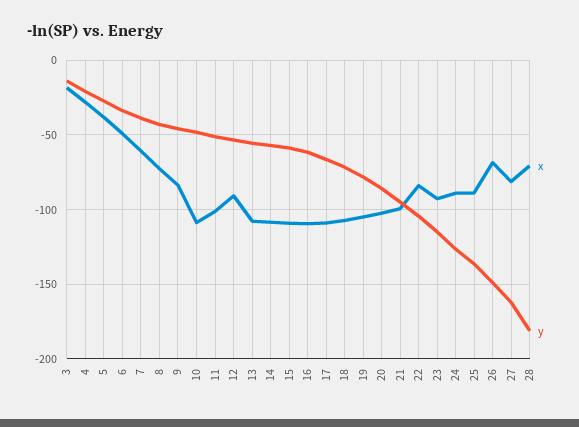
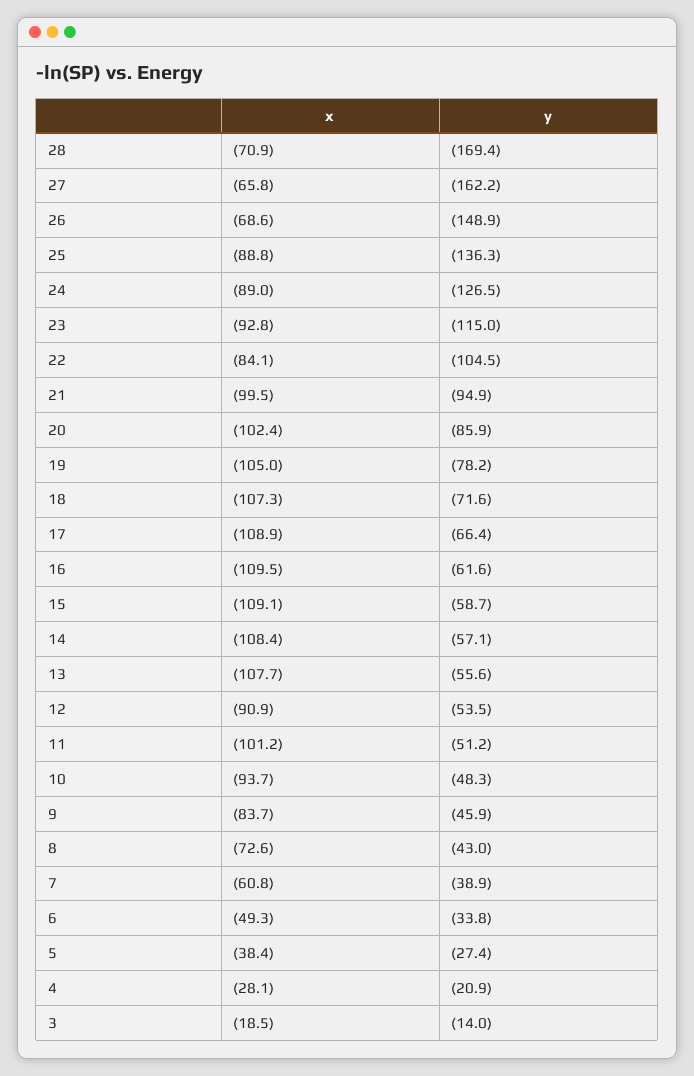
x, 10: -110 -> -93.7
x, 27: -80 -> -65.8
y, 28: -180 -> -169.4

